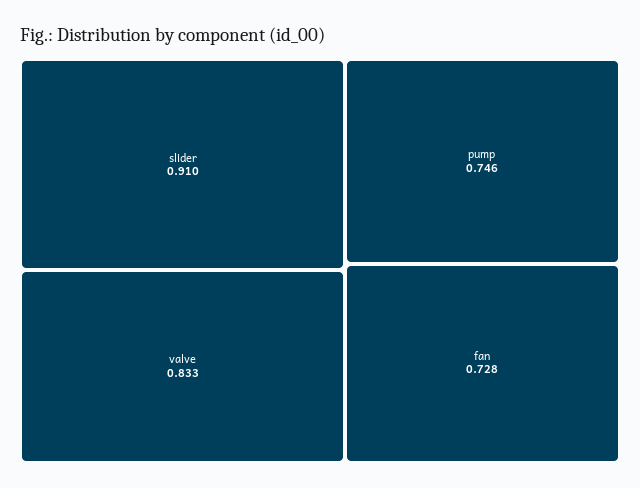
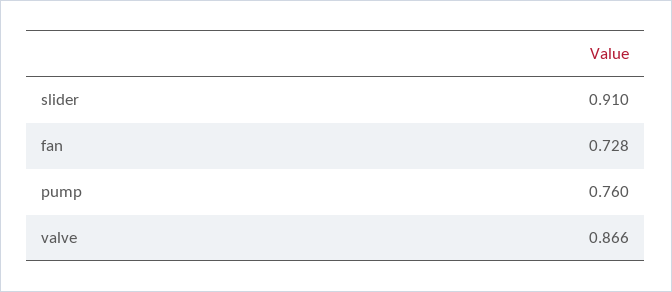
valve: 0.833 -> 0.866
pump: 0.746 -> 0.76

